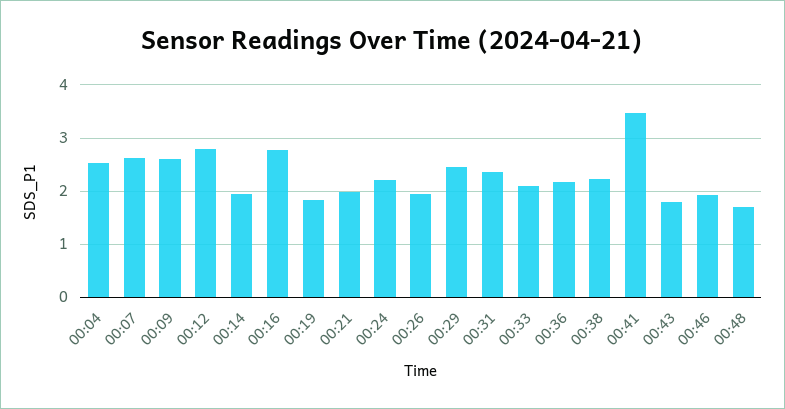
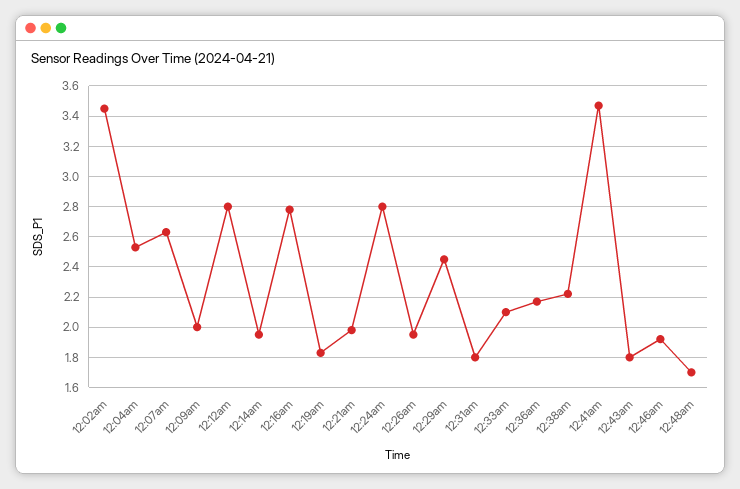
00:09: 2.6 -> 2
00:24: 2.2 -> 2.8
00:31: 2.4 -> 1.8
12:02am: none -> 3.45

